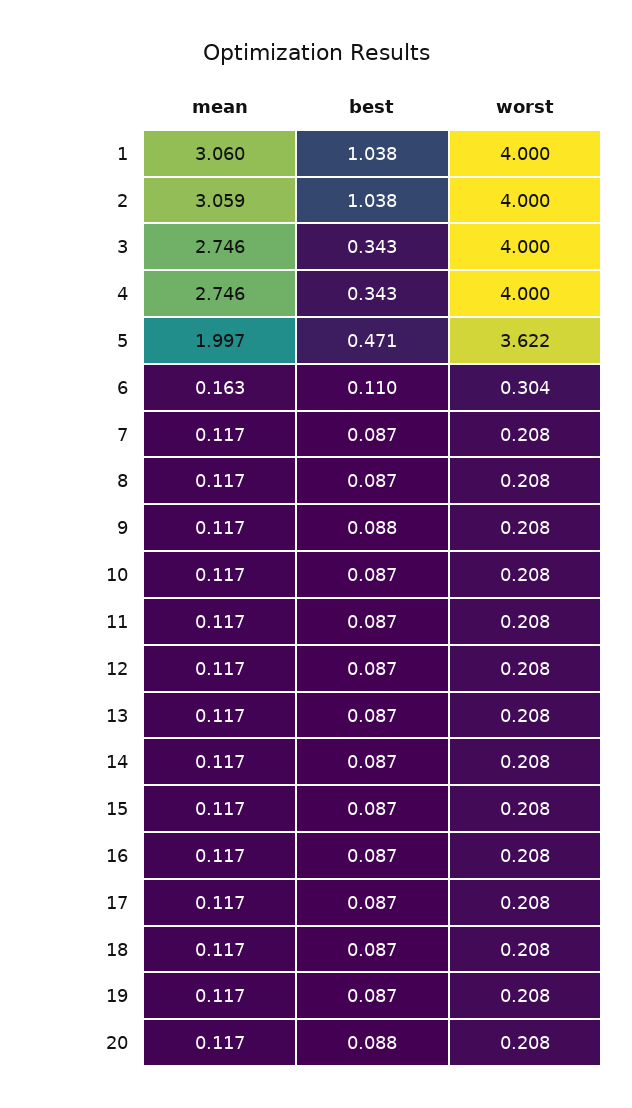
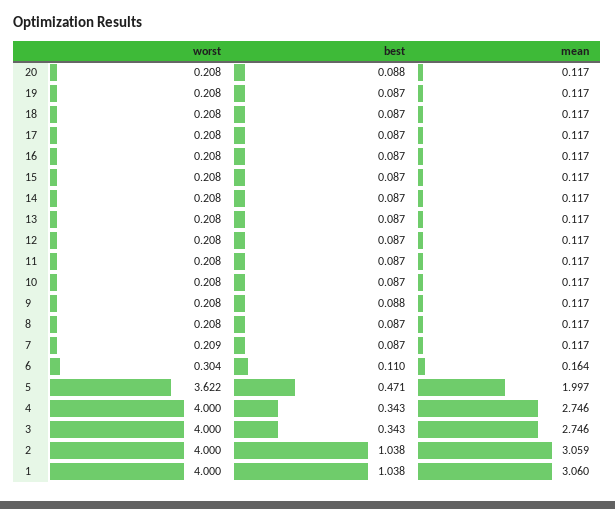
mean, 6: 0.163 -> 0.164
worst, 7: 0.208 -> 0.209

